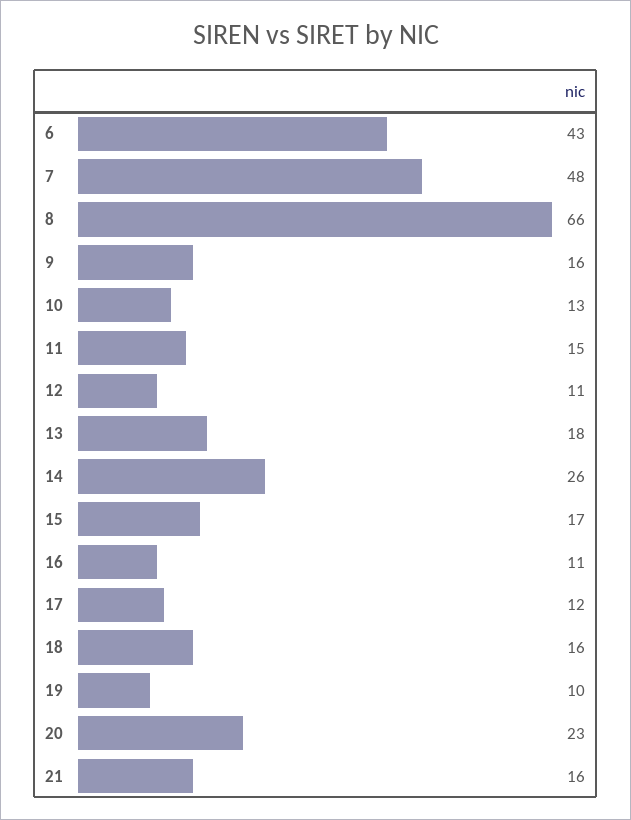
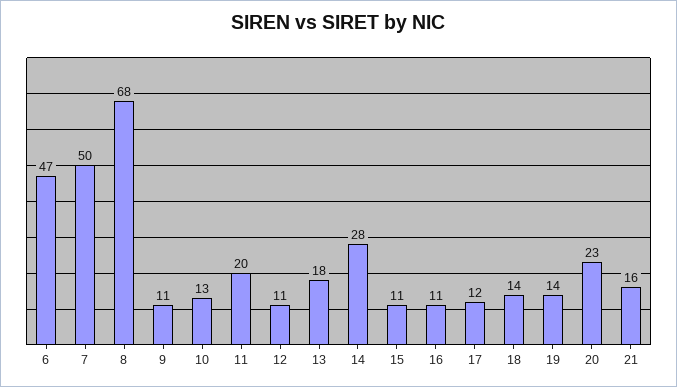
6: 43 -> 47
7: 48 -> 50
8: 66 -> 68
9: 16 -> 11
11: 15 -> 20
14: 26 -> 28
15: 17 -> 11
18: 16 -> 14
19: 10 -> 14

